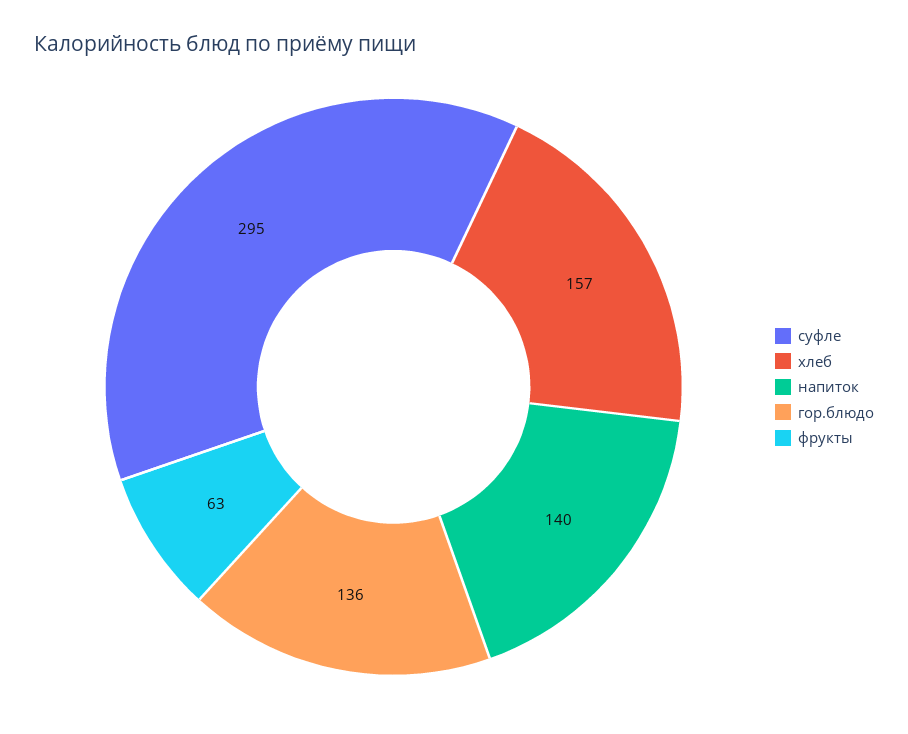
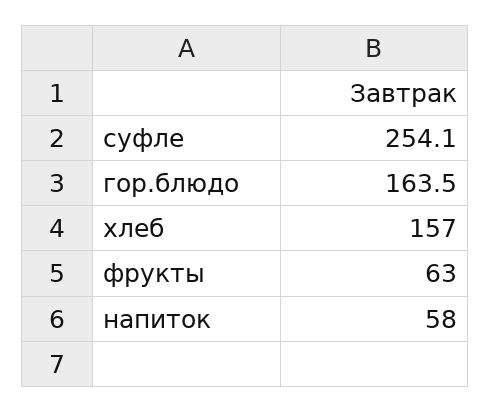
суфле: 295 -> 254.1
напиток: 140 -> 58
гор.блюдо: 136 -> 163.5

